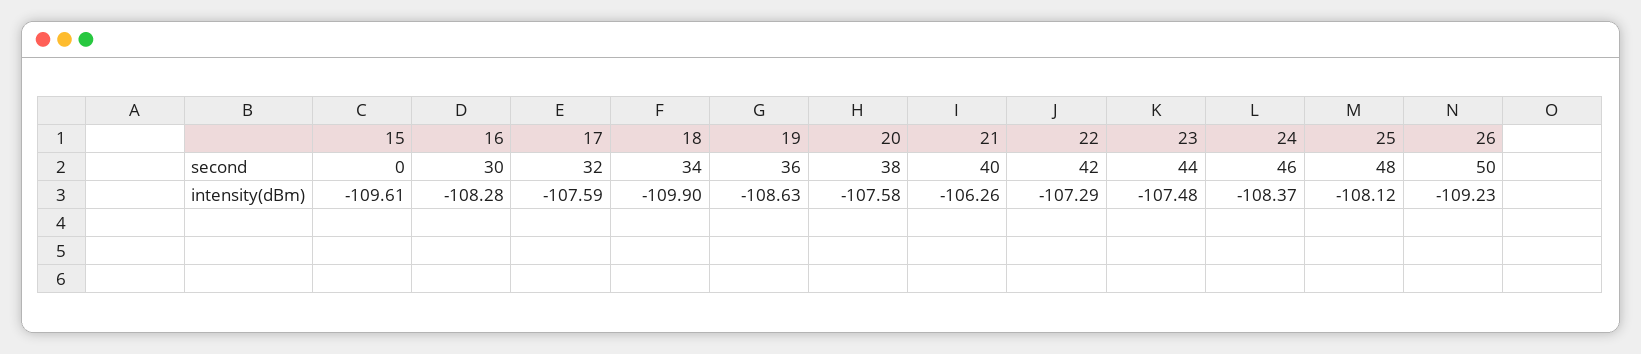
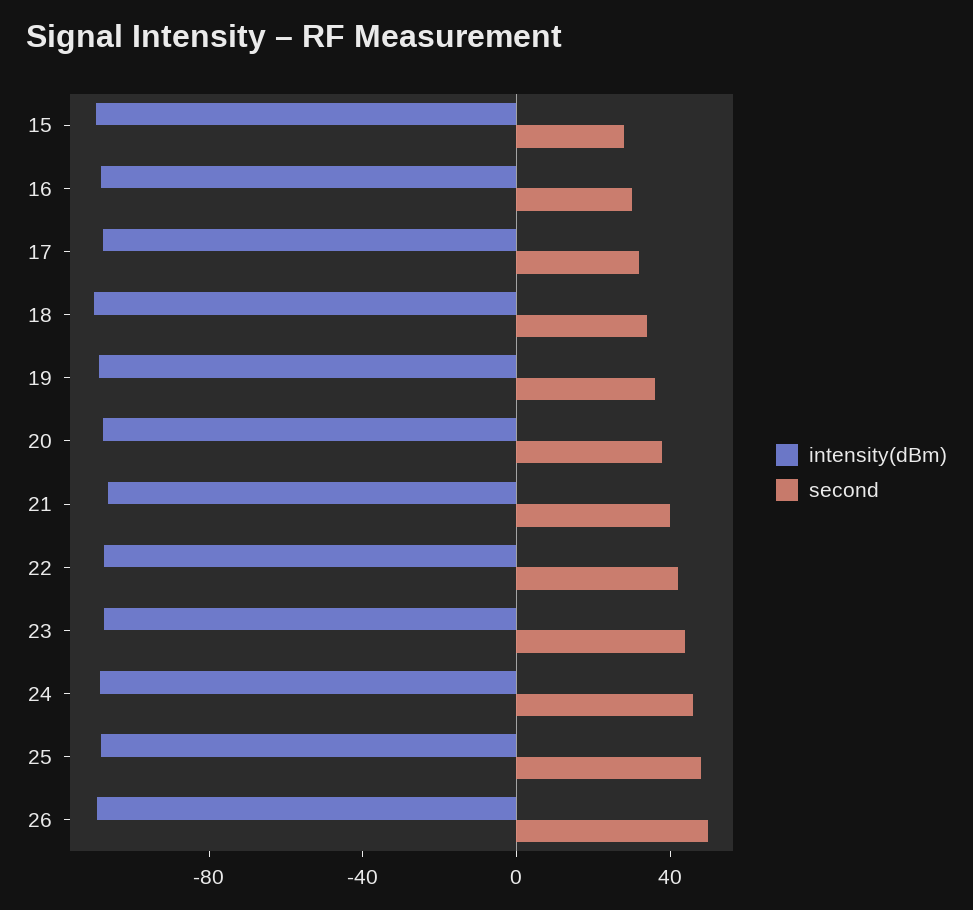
second, 15: 0 -> 30

